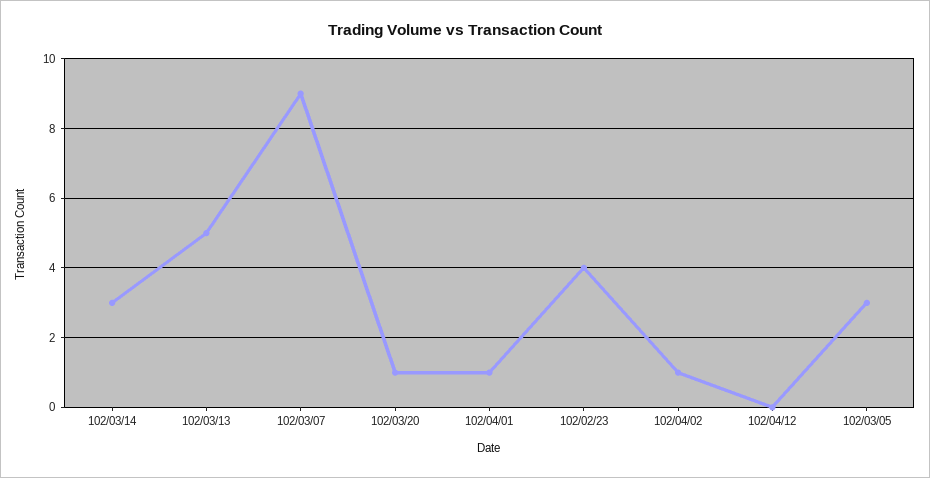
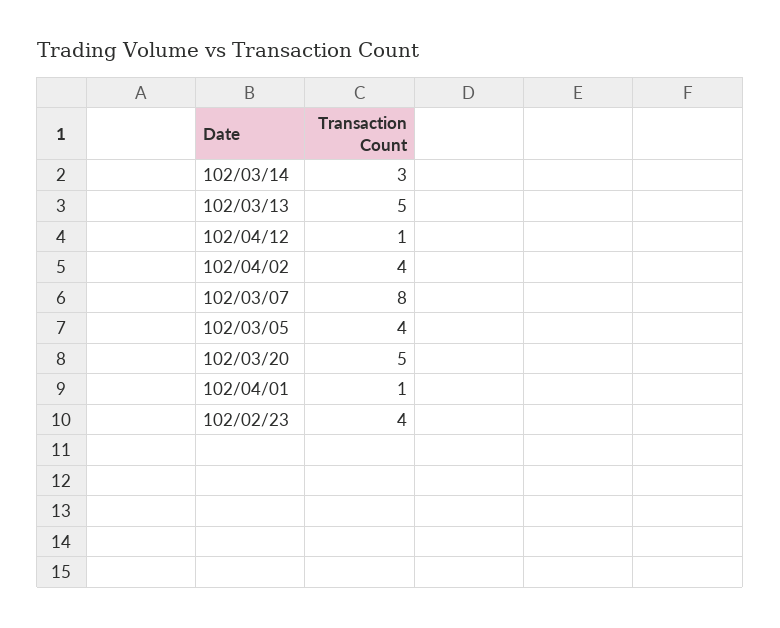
102/03/07: 9 -> 8
102/03/20: 1 -> 5
102/04/02: 1 -> 4
102/04/12: 0 -> 1
102/03/05: 3 -> 4

